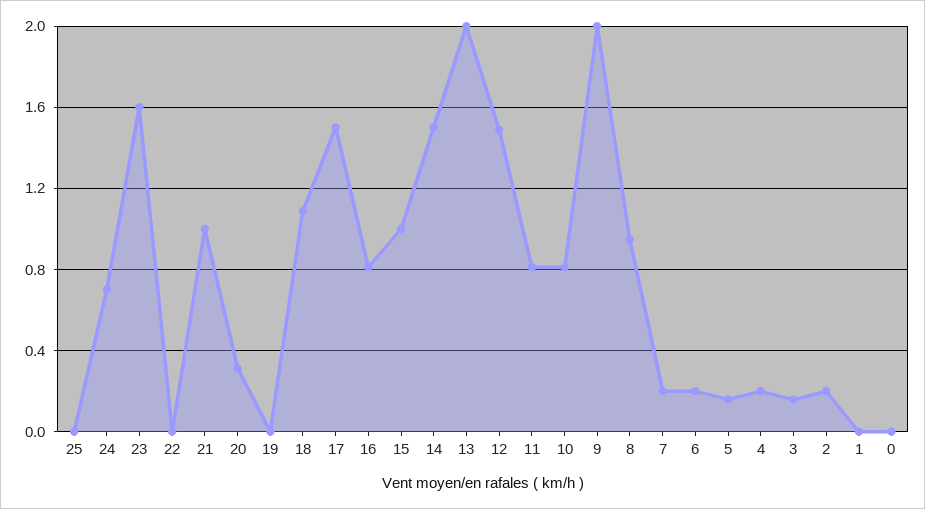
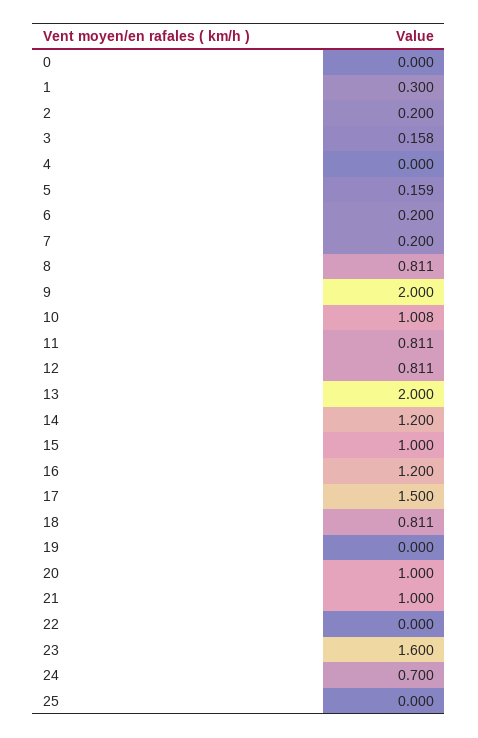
20: 0.3 -> 1
18: 1.1 -> 0.811
16: 0.8 -> 1.2
14: 1.5 -> 1.2
12: 1.5 -> 0.811
10: 0.8 -> 1.008
8: 0.95 -> 0.811
4: 0.2 -> 0
1: 0 -> 0.3

